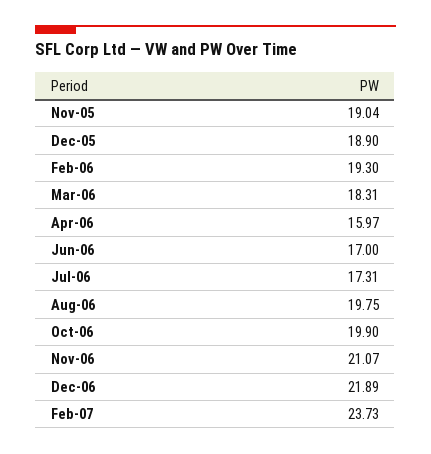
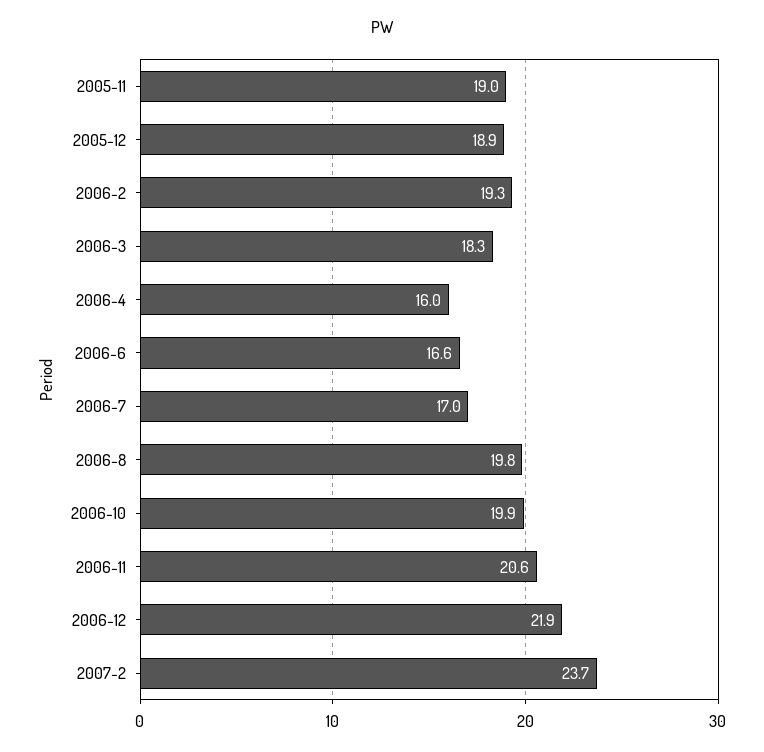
Jun-06: 17 -> 16.6
Jul-06: 17.31 -> 17
Nov-06: 21.07 -> 20.6

